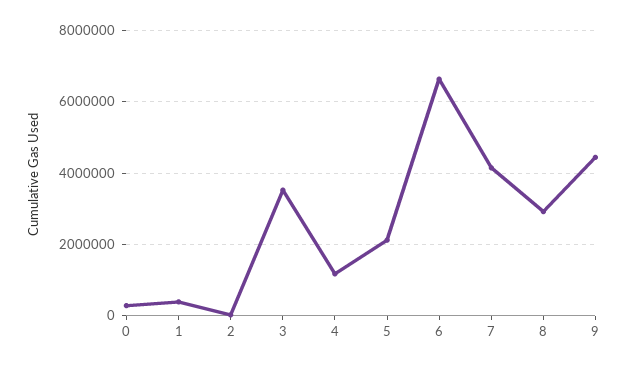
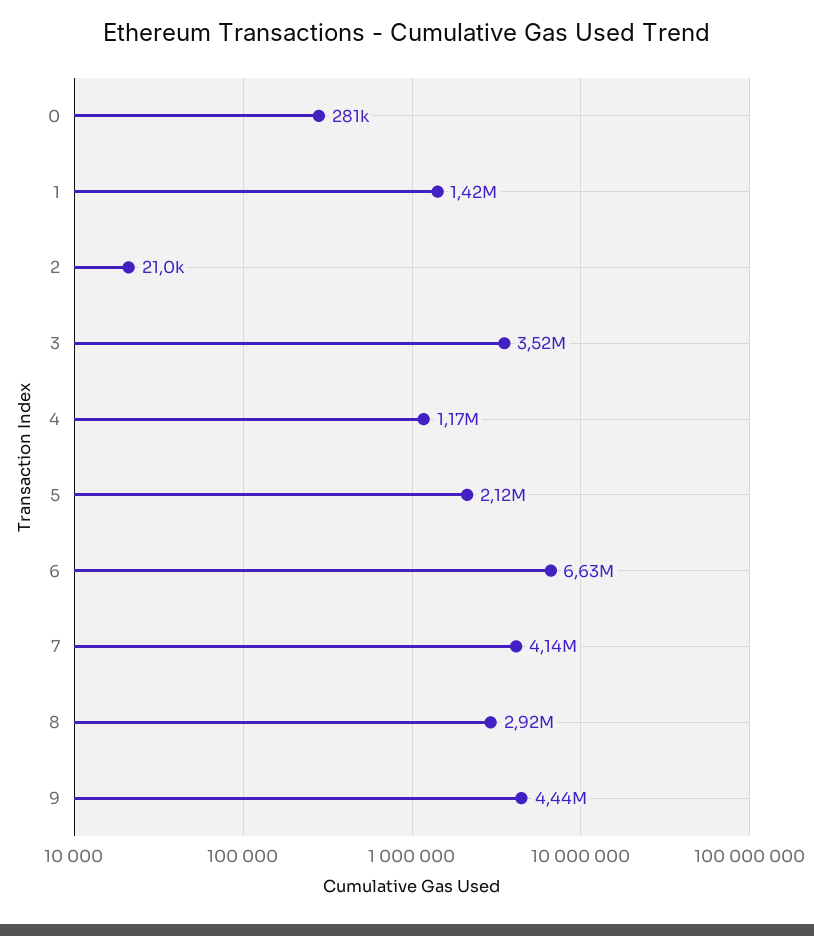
1: 400000 -> 1420000

